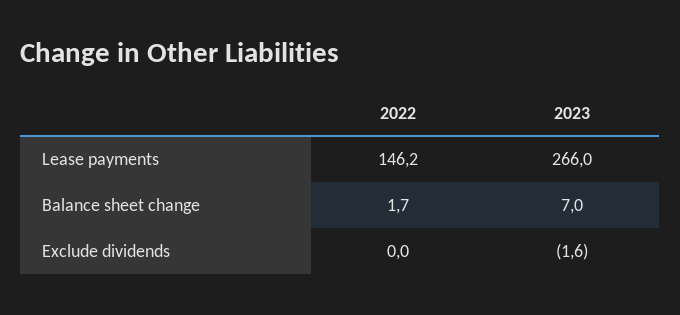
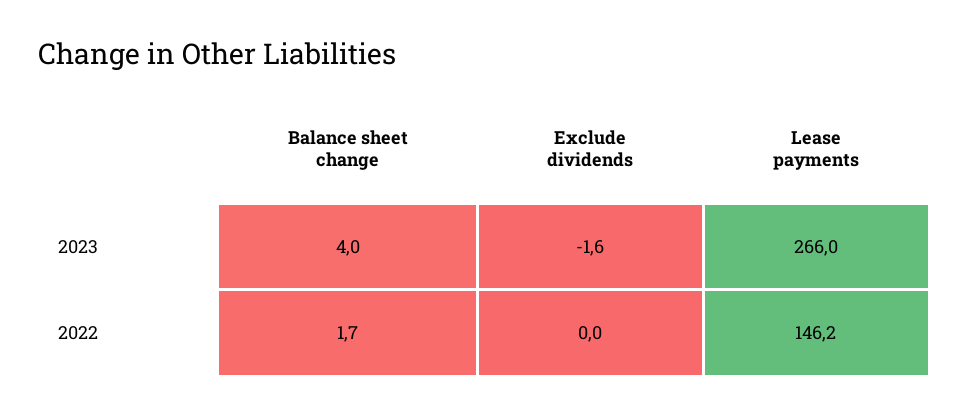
2023, Balance sheet change: 7 -> 4

